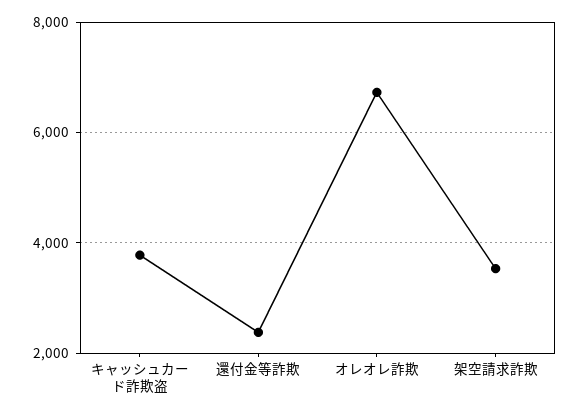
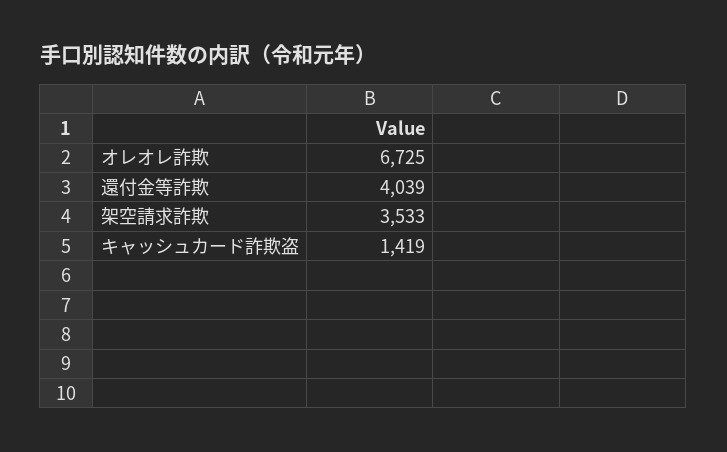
キャッシュカード詐欺盗: 3800 -> 1419
還付金等詐欺: 2400 -> 4039

